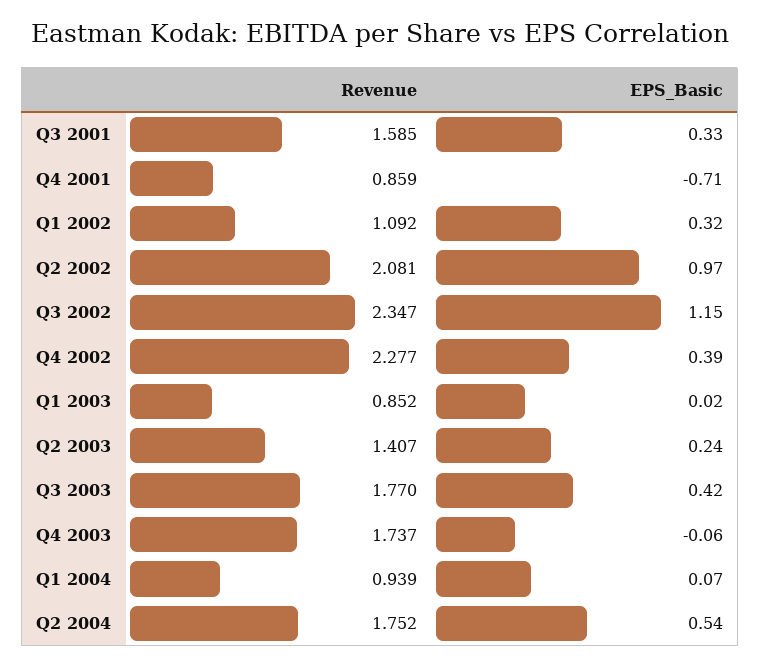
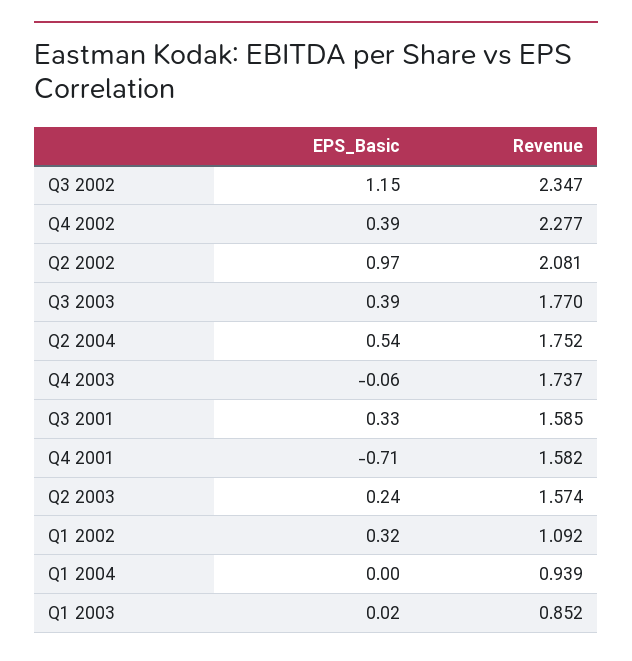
Revenue, Q4 2001: 0.859 -> 1.582
Revenue, Q2 2003: 1.407 -> 1.574
EPS_Basic, Q3 2003: 0.42 -> 0.39
EPS_Basic, Q1 2004: 0.07 -> 0

